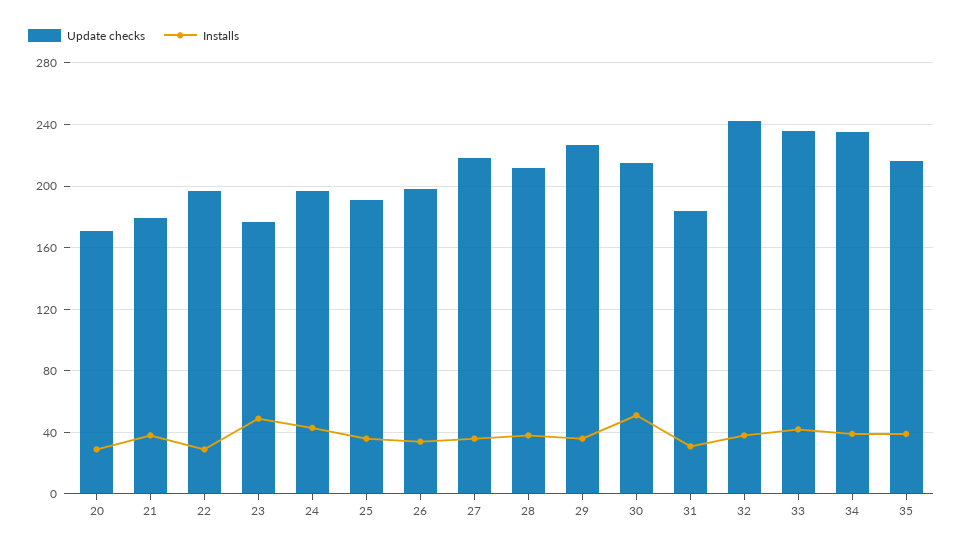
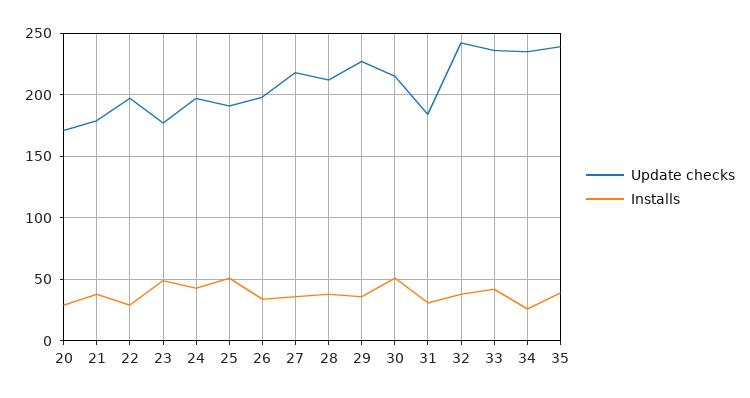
Installs, 25: 35 -> 50
Installs, 34: 40 -> 25
Update checks, 35: 215 -> 240

